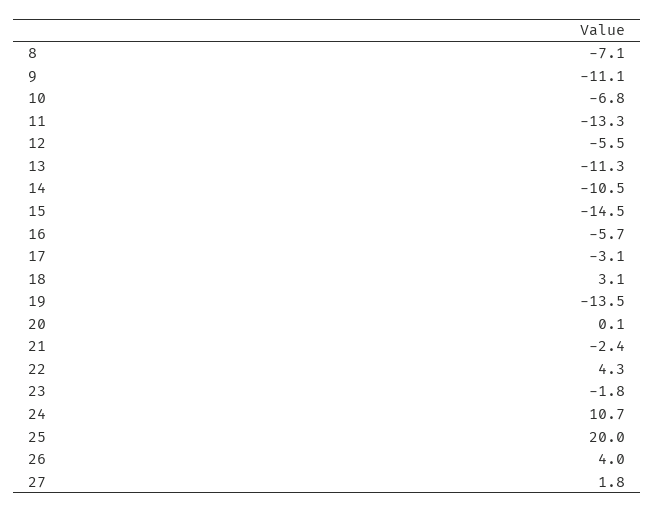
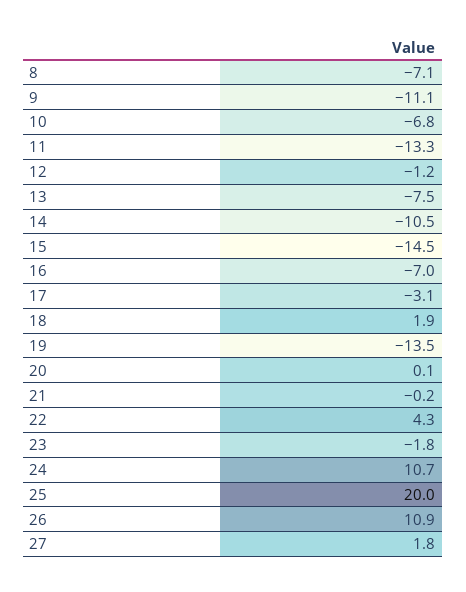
12: -5.5 -> -1.2
13: -11.3 -> -7.5
16: -5.7 -> -7
18: 3.1 -> 1.9
21: -2.4 -> -0.2
26: 4 -> 10.9

